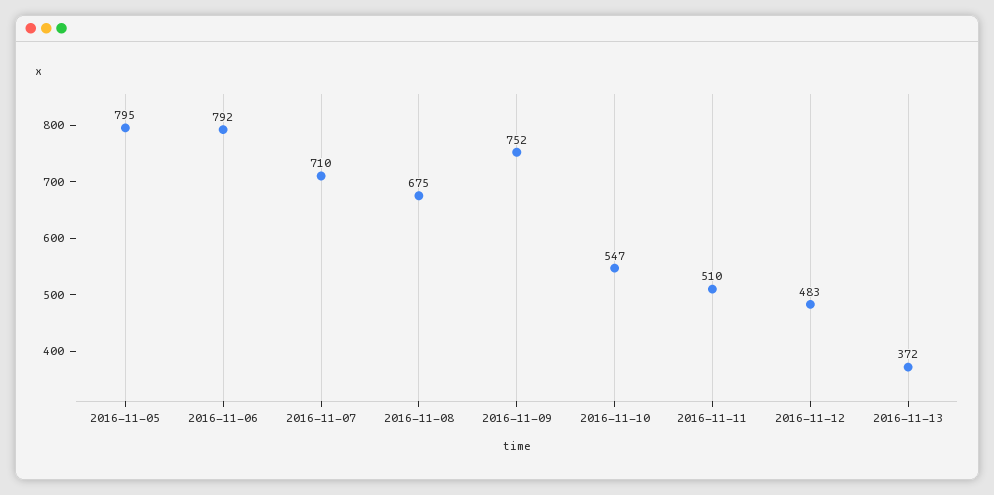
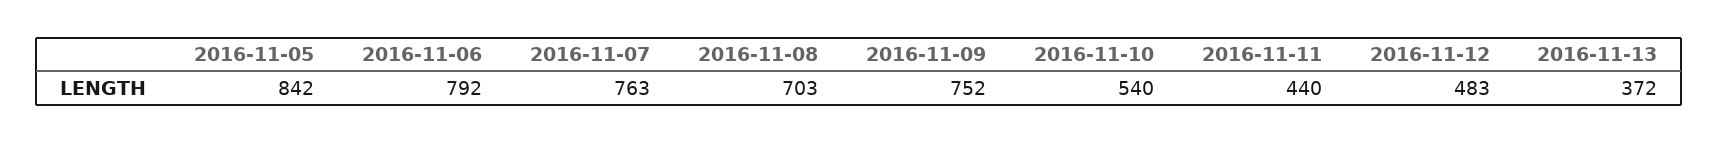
2016-11-05: 795 -> 842
2016-11-07: 710 -> 763
2016-11-08: 675 -> 703
2016-11-10: 547 -> 540
2016-11-11: 510 -> 440

